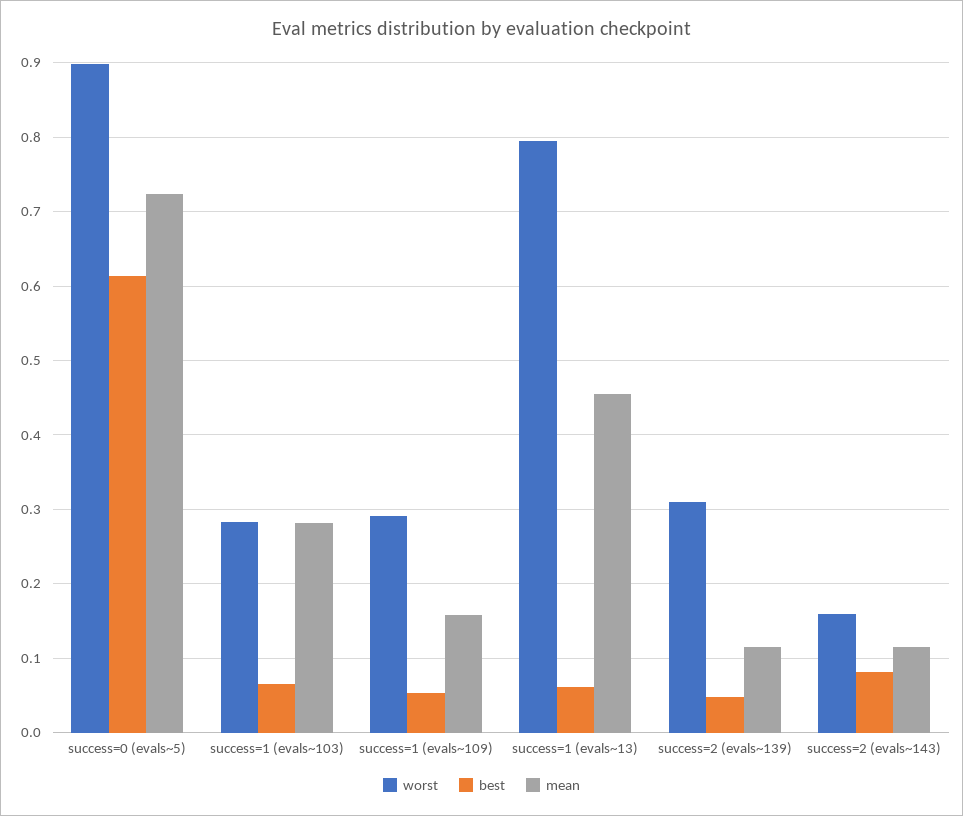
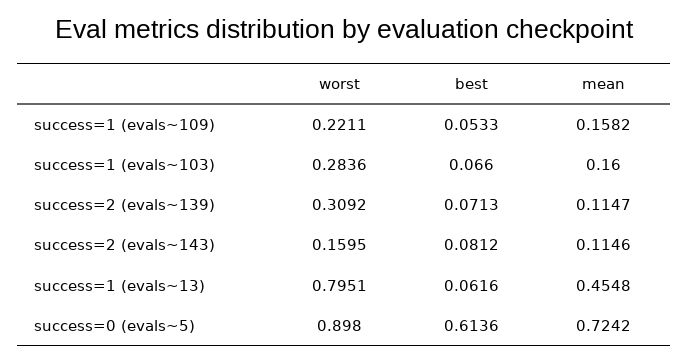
mean, success=1 (evals~103): 0.28 -> 0.16
worst, success=1 (evals~109): 0.29 -> 0.2211
best, success=2 (evals~139): 0.05 -> 0.0713

